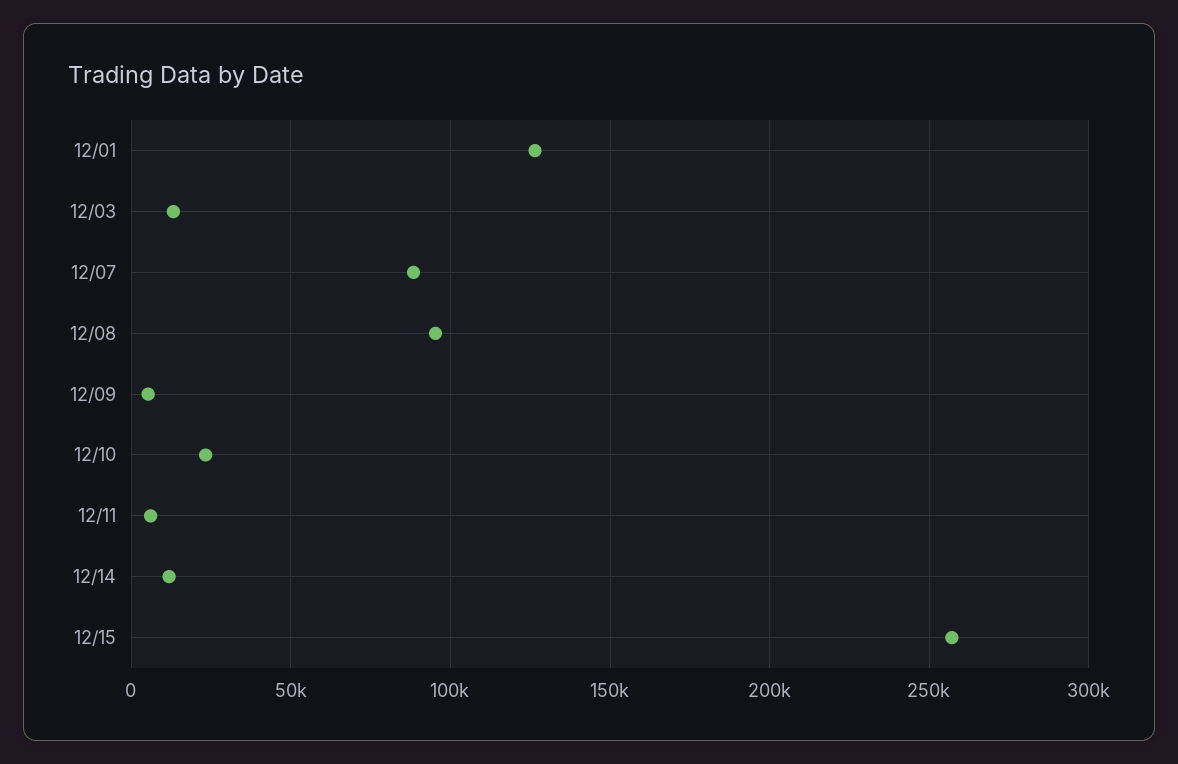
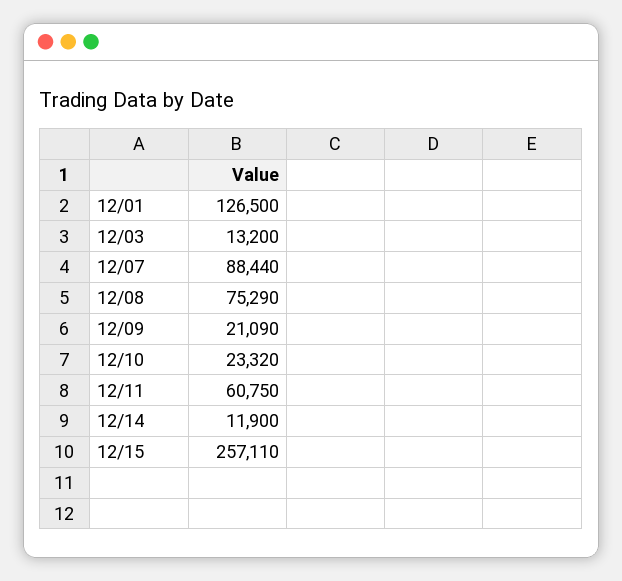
12/08: 95000 -> 75290
12/09: 5000 -> 21090
12/11: 5000 -> 60750

